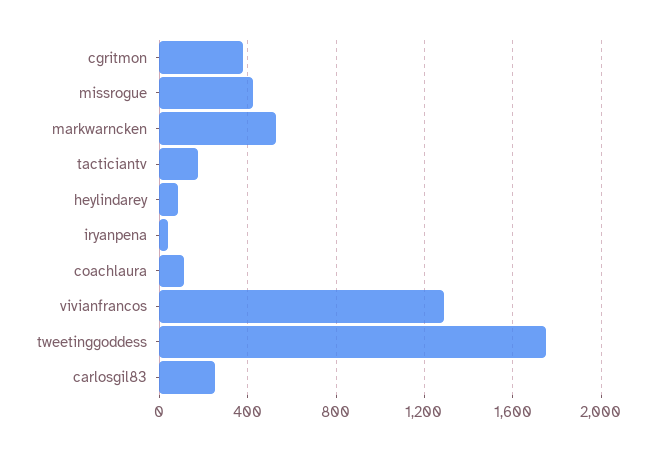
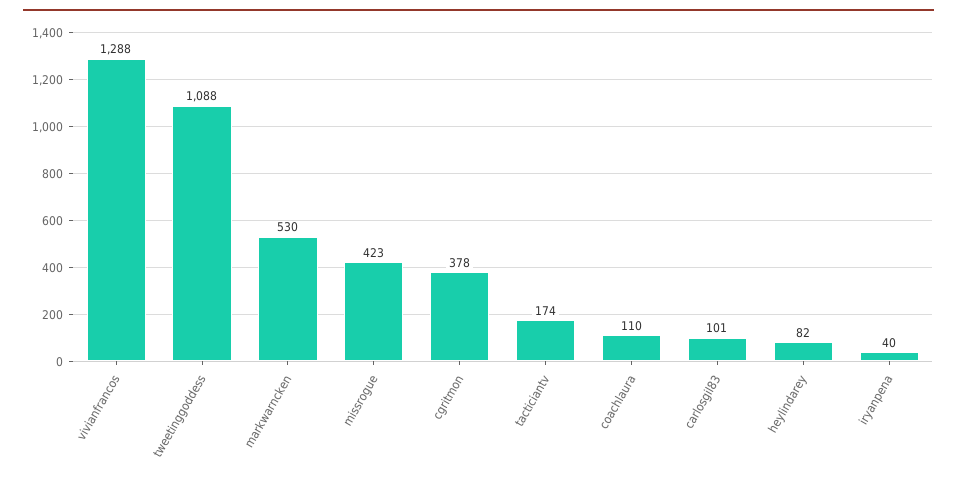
tweetinggoddess: 1750 -> 1088
carlosgil83: 250 -> 101

